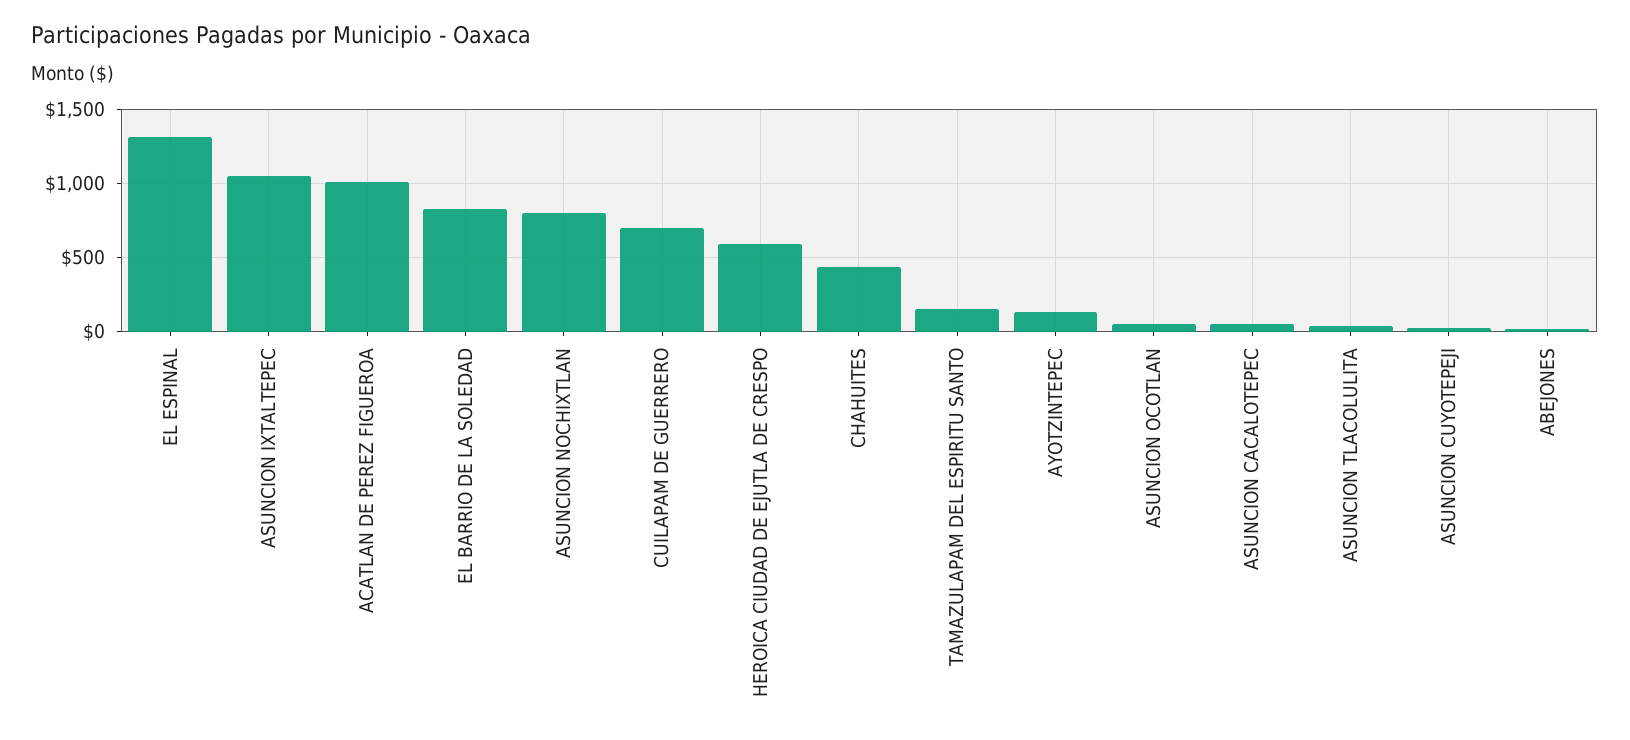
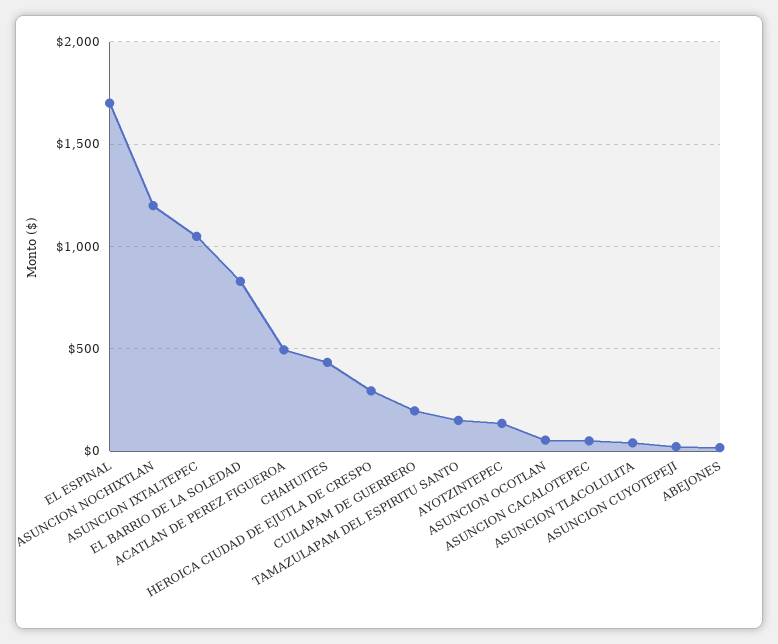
EL ESPINAL: 1300 -> 1700
ACATLAN DE PEREZ FIGUEROA: 1000 -> 500
ASUNCION NOCHIXTLAN: 800 -> 1200
CUILAPAM DE GUERRERO: 700 -> 200
HEROICA CIUDAD DE EJUTLA DE CRESPO: 600 -> 300

